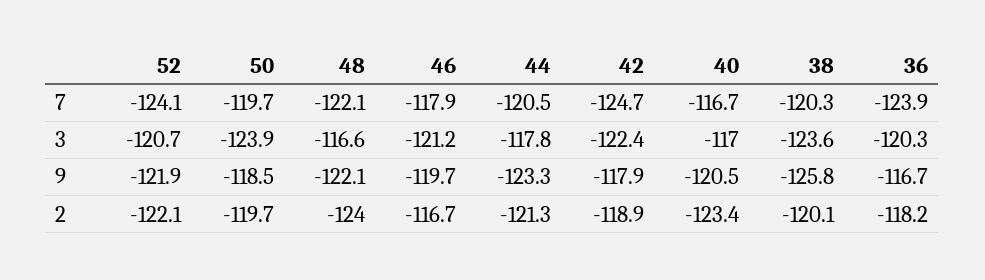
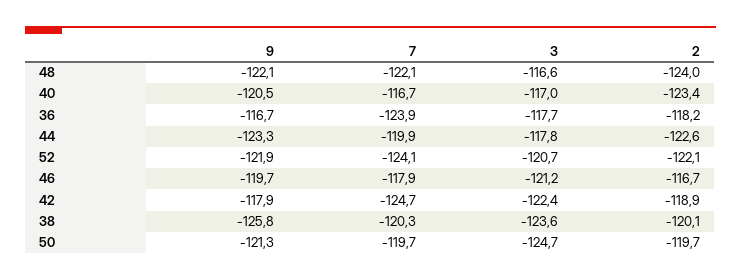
44, 7: -120.5 -> -119.9
50, 3: -123.9 -> -124.7
36, 3: -120.3 -> -117.7
50, 9: -118.5 -> -121.3
44, 2: -121.3 -> -122.6

